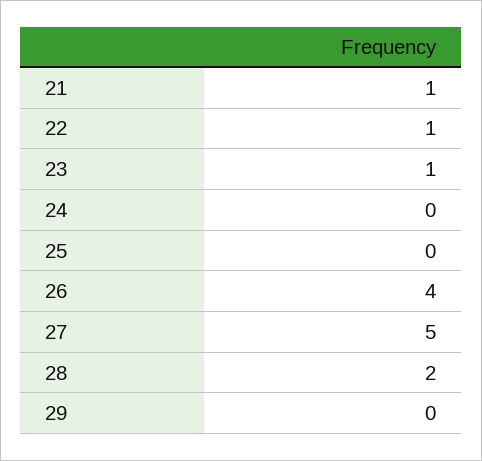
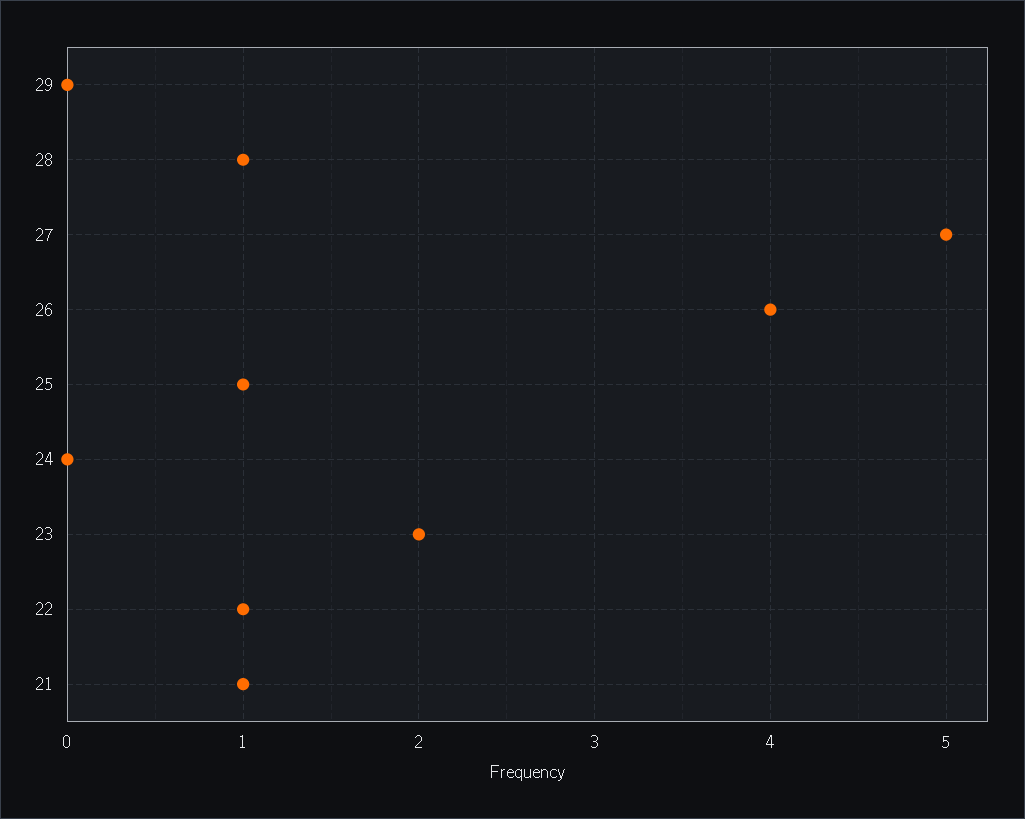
23: 1 -> 2
25: 0 -> 1
28: 2 -> 1

